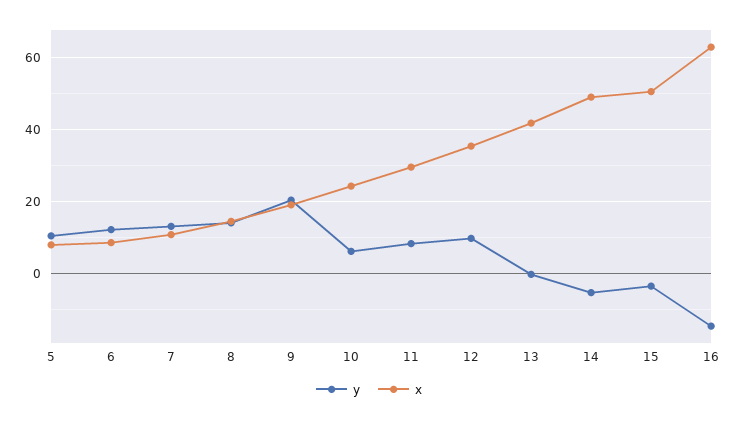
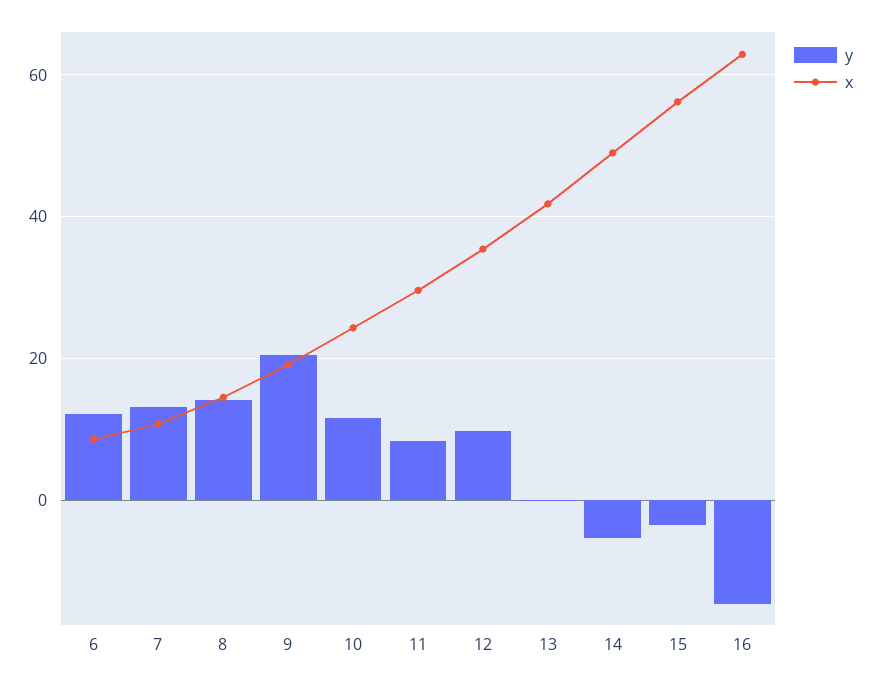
y, 5: 10 -> none
x, 5: 8 -> none
y, 10: 6 -> 12
x, 15: 50 -> 56

